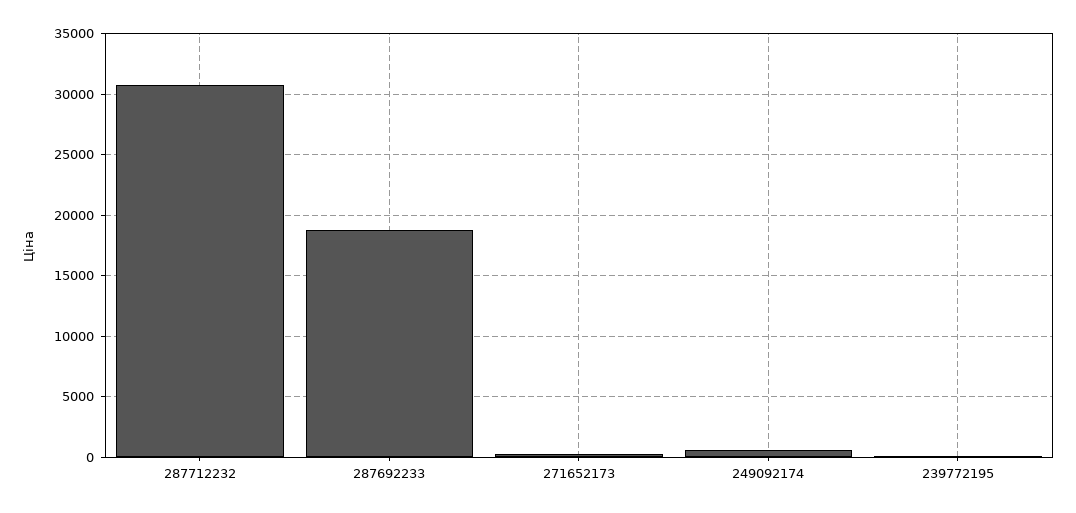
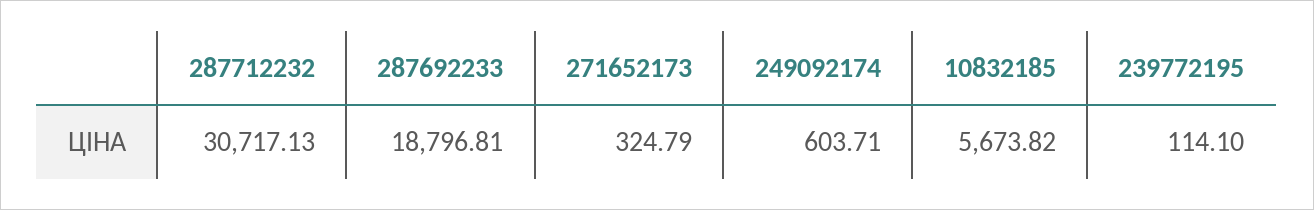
10832185: none -> 5673.82

